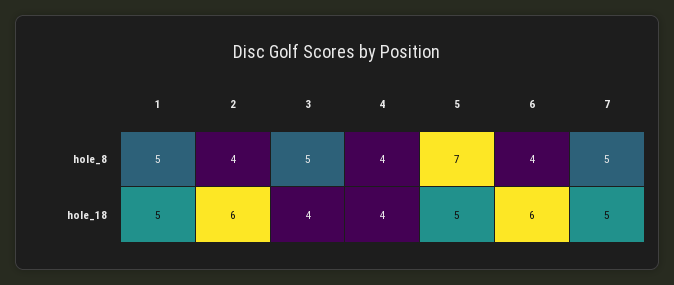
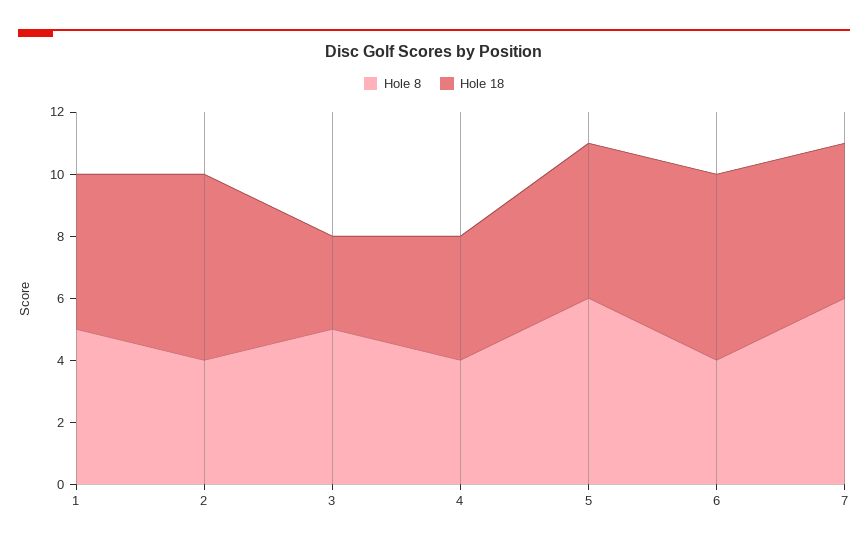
hole_8, 5: 7 -> 6
hole_8, 7: 5 -> 6
hole_18, 3: 4 -> 3

